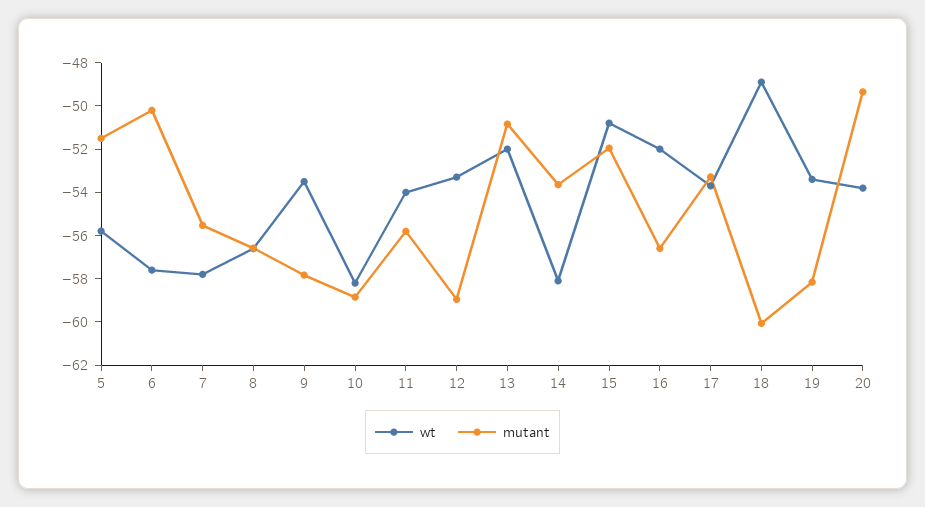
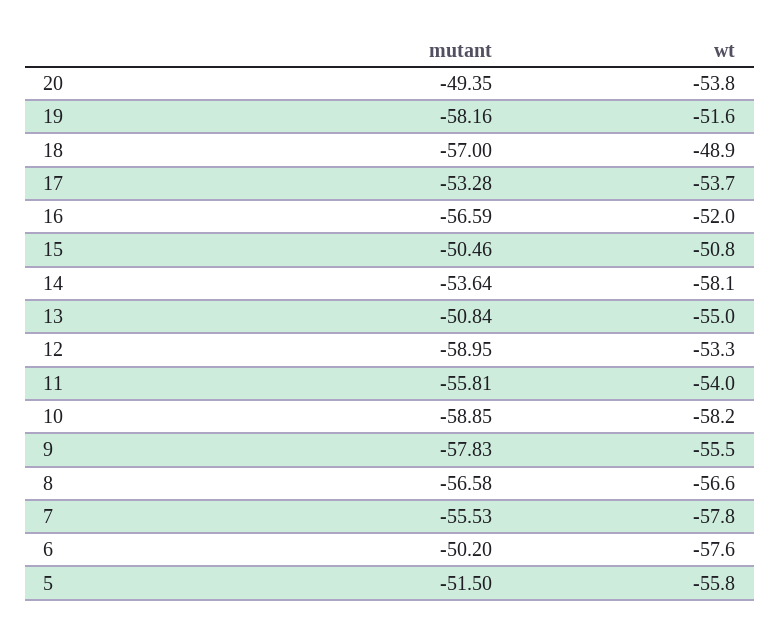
wt, 9: -53.5 -> -55.5
wt, 13: -52 -> -55
mutant, 15: -52 -> -50.46
mutant, 18: -60 -> -57
wt, 19: -53.5 -> -51.6

